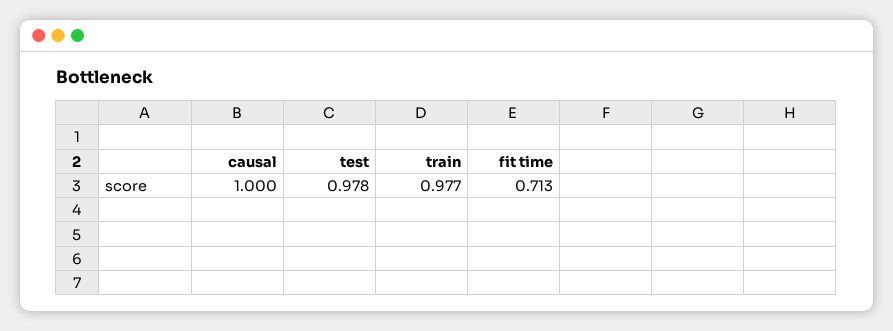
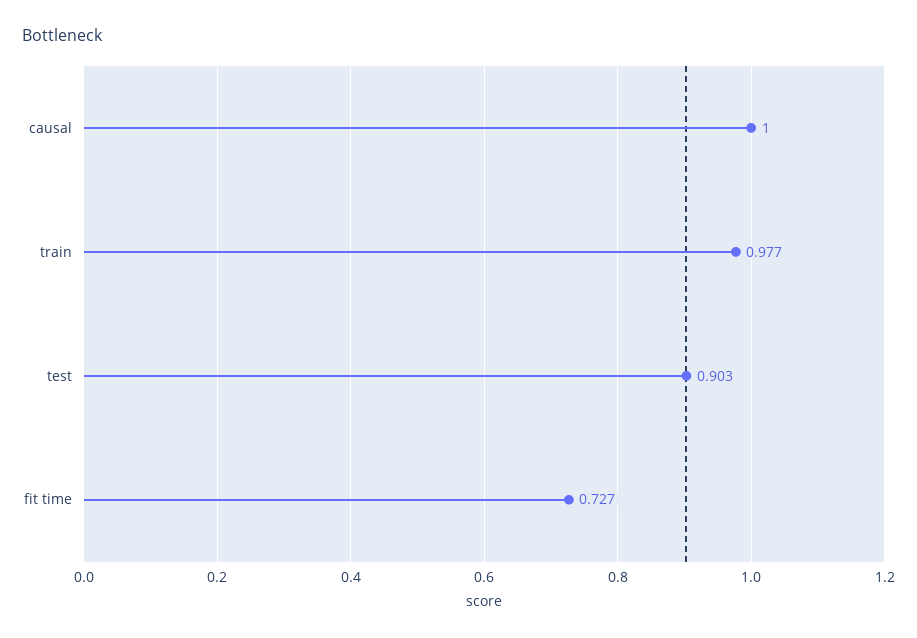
test: 0.978 -> 0.903
fit time: 0.713 -> 0.727

